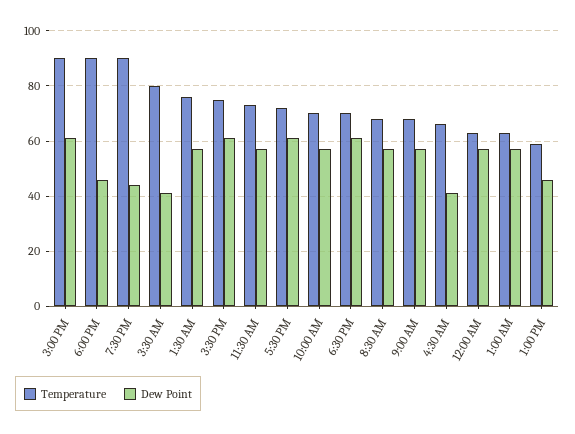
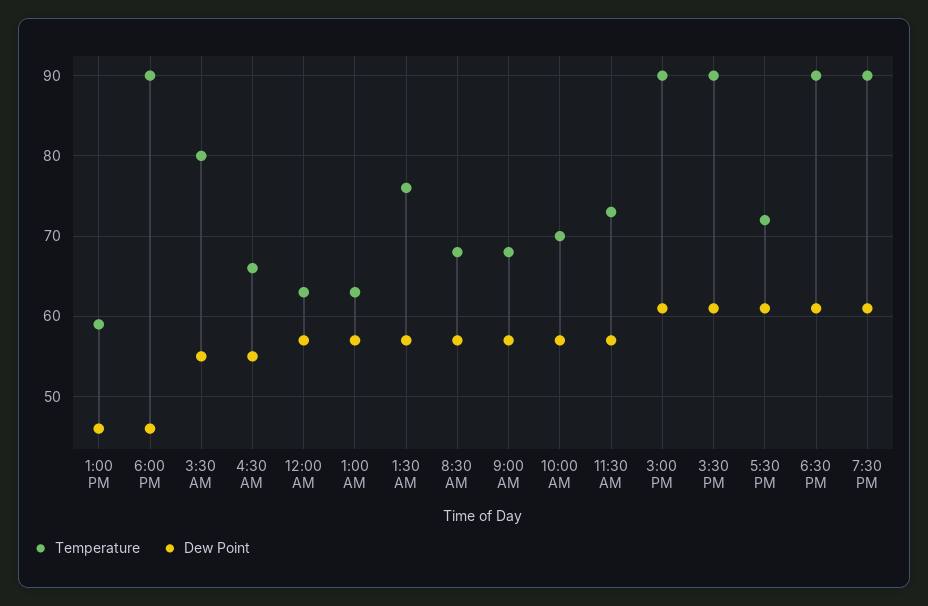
Dew Point, 7:30 PM: 45 -> 61
Dew Point, 3:30 AM: 40 -> 55
Temperature, 3:30 PM: 75 -> 90
Temperature, 6:30 PM: 70 -> 90
Dew Point, 4:30 AM: 40 -> 55

